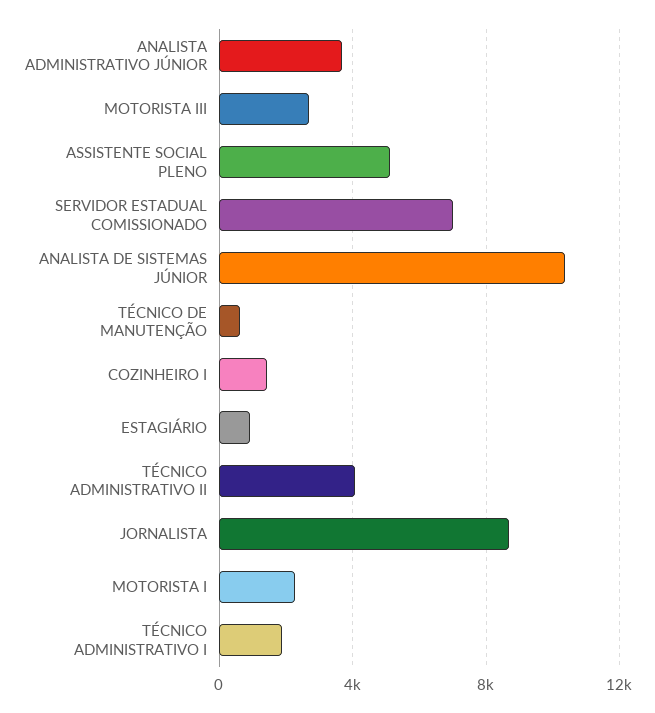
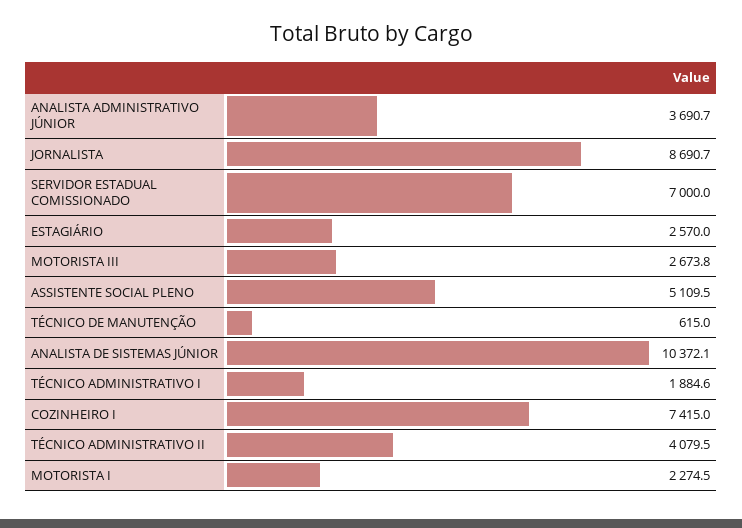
COZINHEIRO I: 1500 -> 7415
ESTAGIÁRIO: 1000 -> 2570

